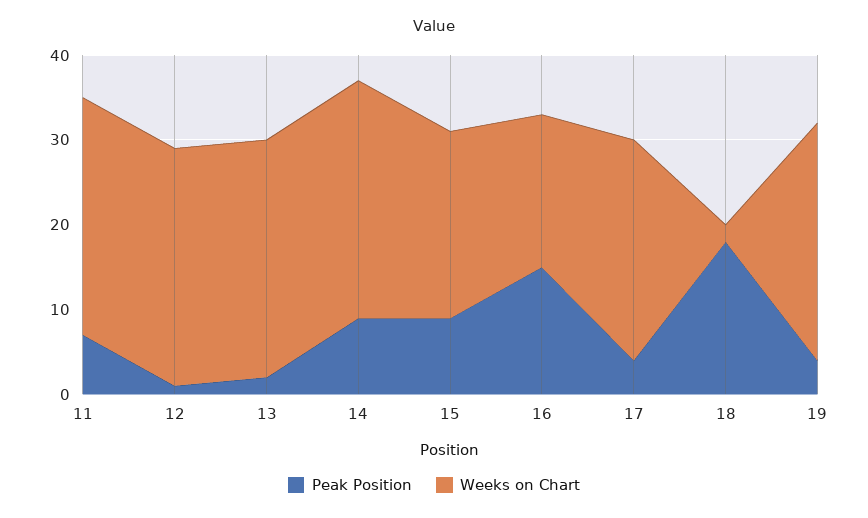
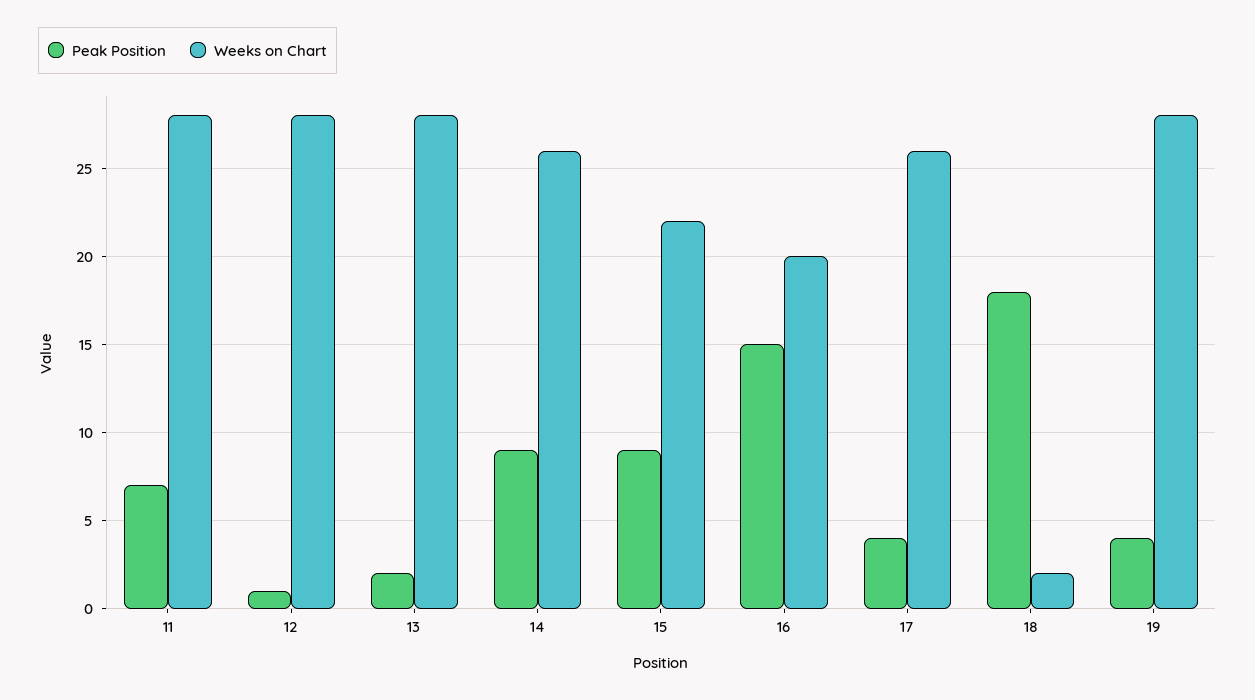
Weeks on Chart, 14: 28 -> 26
Weeks on Chart, 16: 18 -> 20

